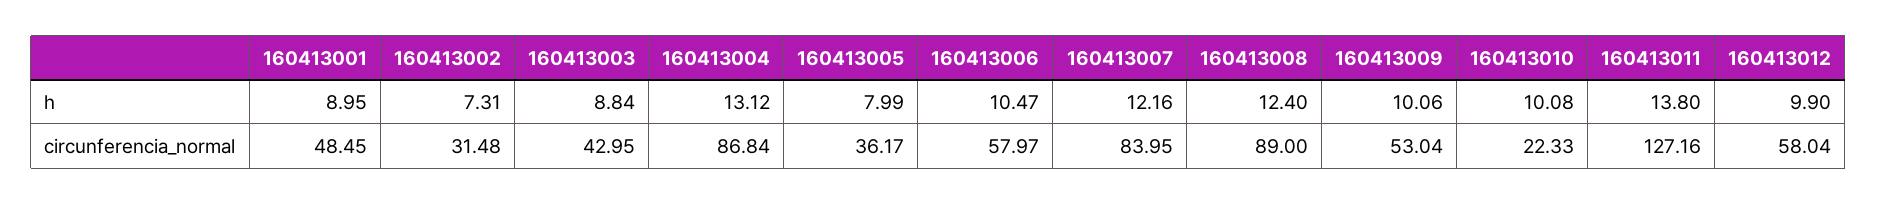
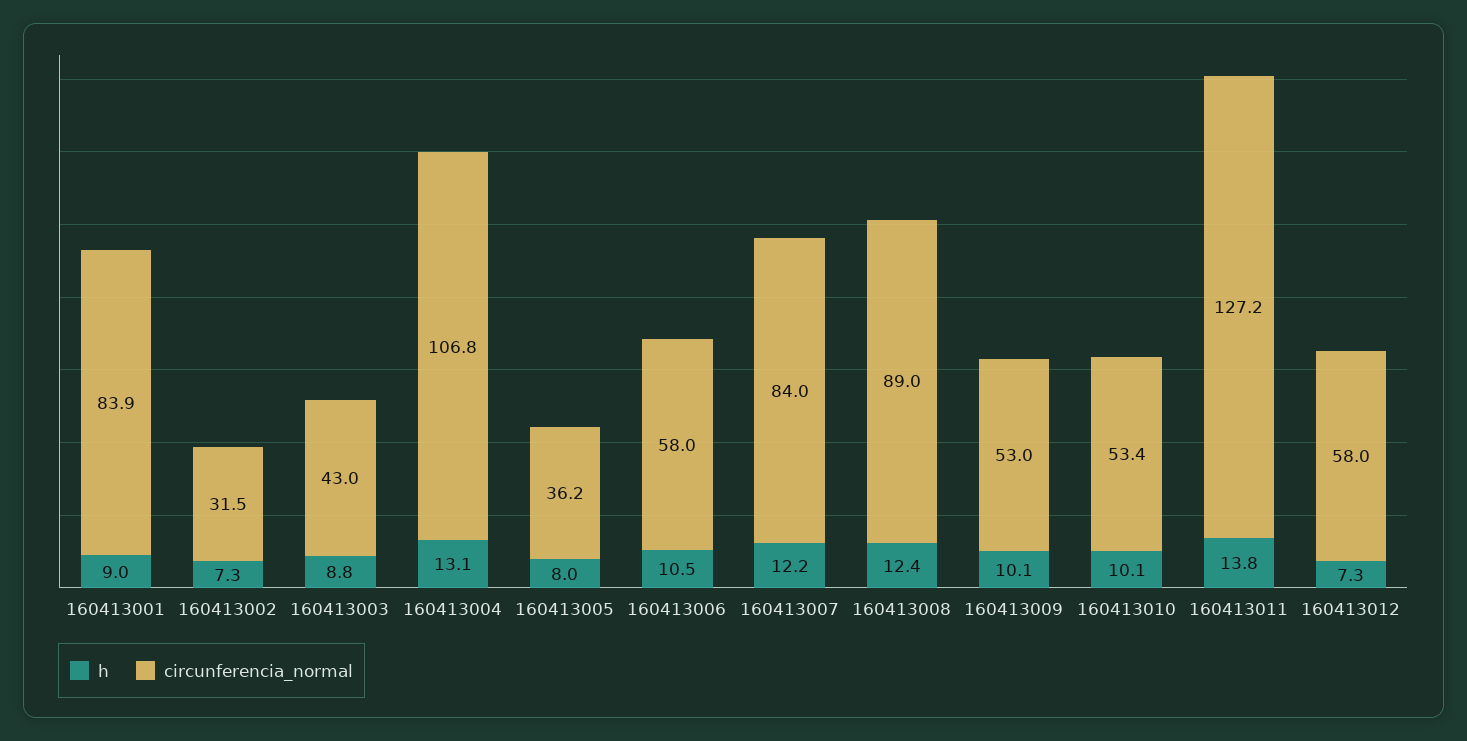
h, 160413012: 9.9 -> 7.3
circunferencia_normal, 160413001: 48.45 -> 83.9
circunferencia_normal, 160413004: 86.84 -> 106.8
circunferencia_normal, 160413010: 22.33 -> 53.4

